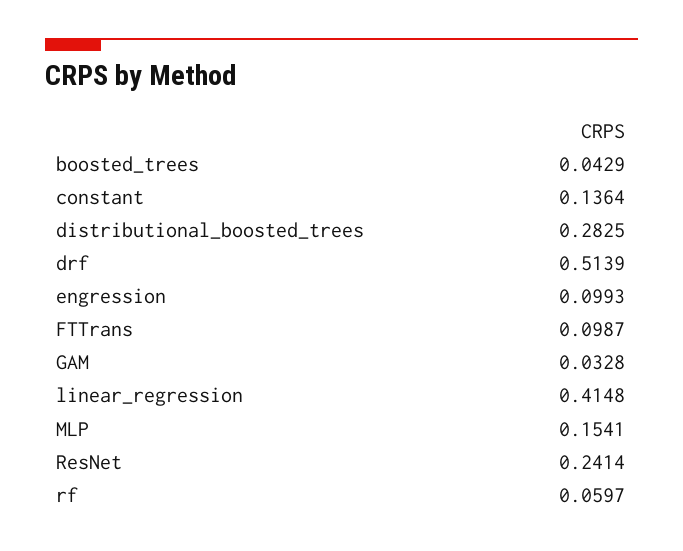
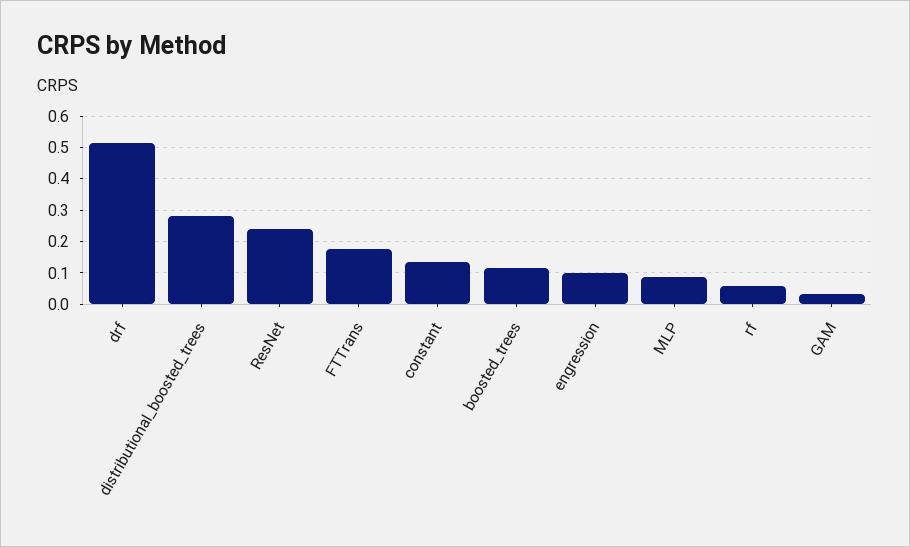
boosted_trees: 0.0429 -> 0.12
FTTrans: 0.0987 -> 0.18
linear_regression: 0.4148 -> none
MLP: 0.1541 -> 0.08

